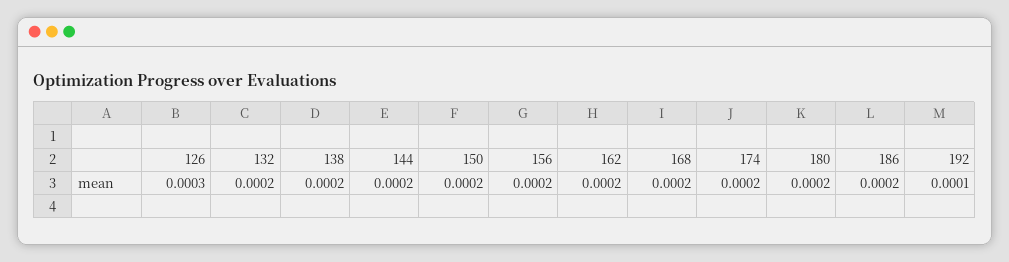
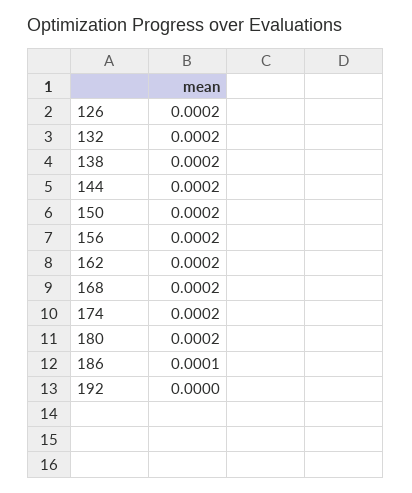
126: 0.0003 -> 0.0002
186: 0.0002 -> 0.0001
192: 0.0001 -> 0

